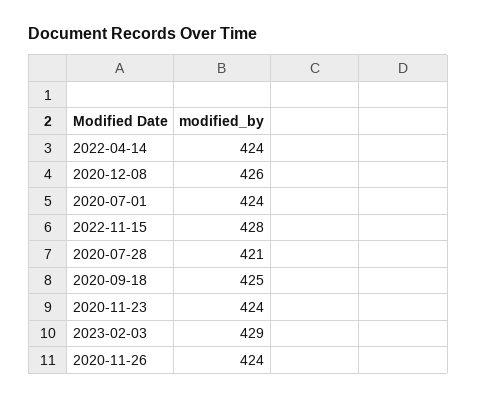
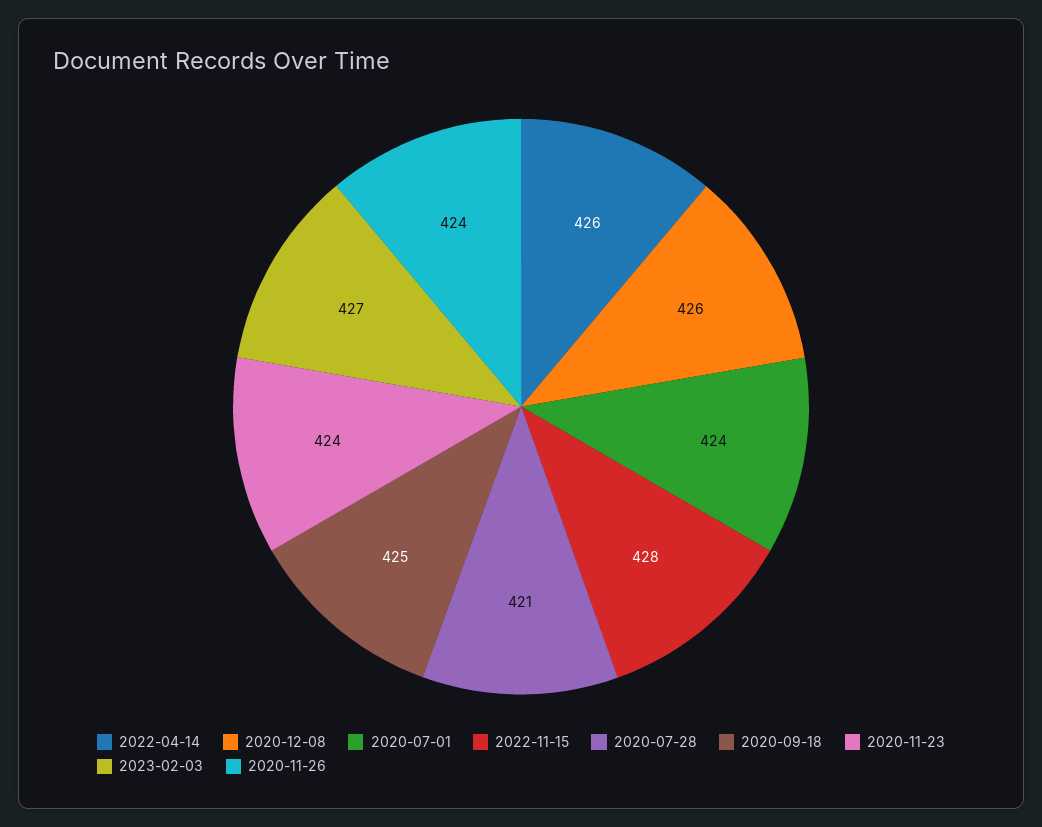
2022-04-14: 424 -> 426
2023-02-03: 429 -> 427

